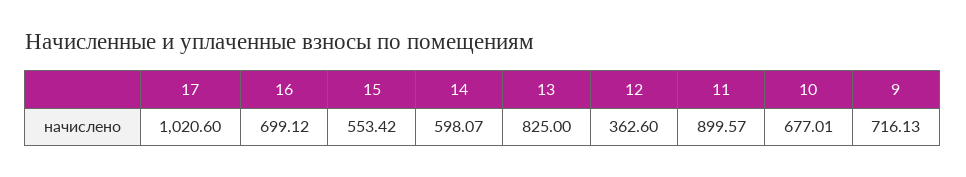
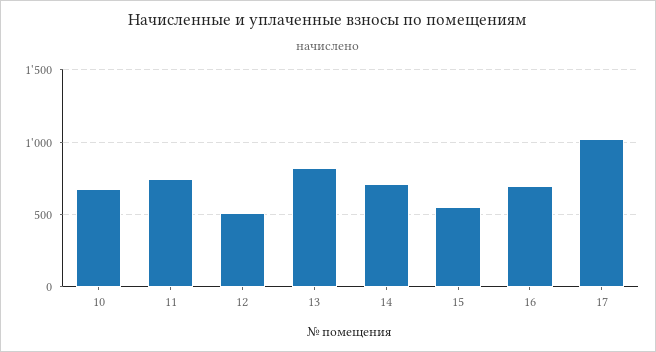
14: 598.07 -> 700
12: 362.6 -> 500
11: 899.57 -> 750
9: 716.13 -> none

